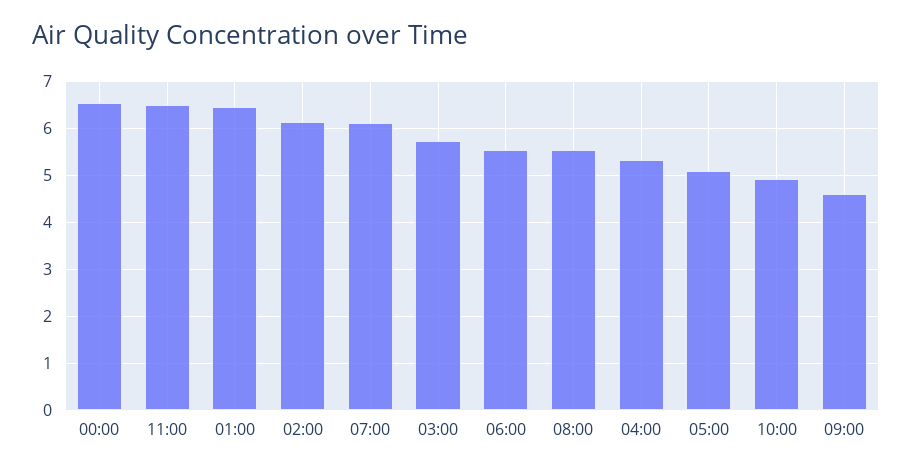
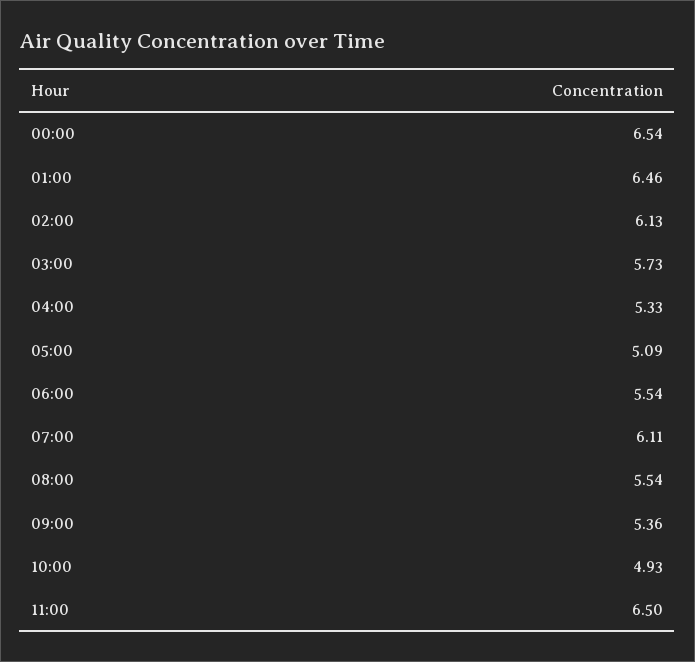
09:00: 4.6 -> 5.36

